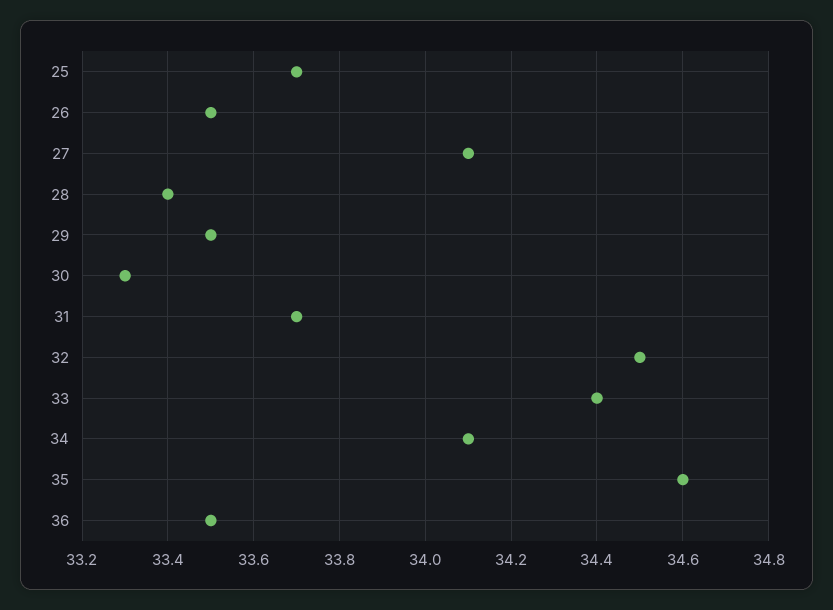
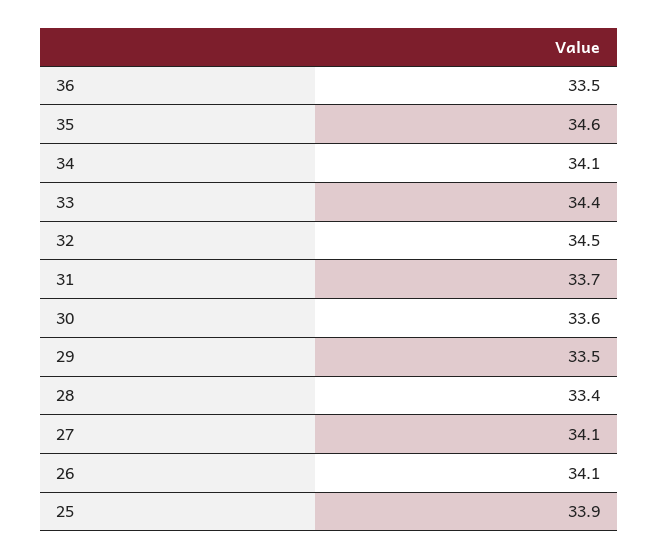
25: 33.7 -> 33.9
26: 33.5 -> 34.1
30: 33.3 -> 33.6

